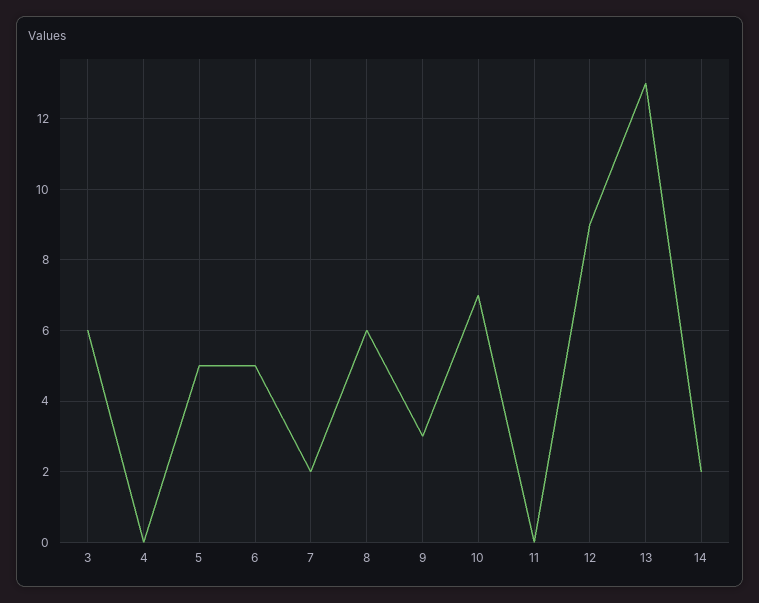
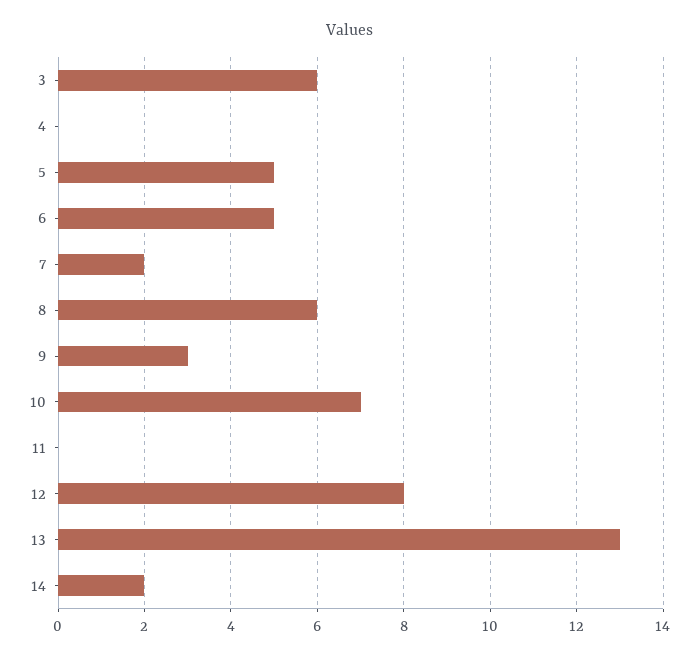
12: 9 -> 8

